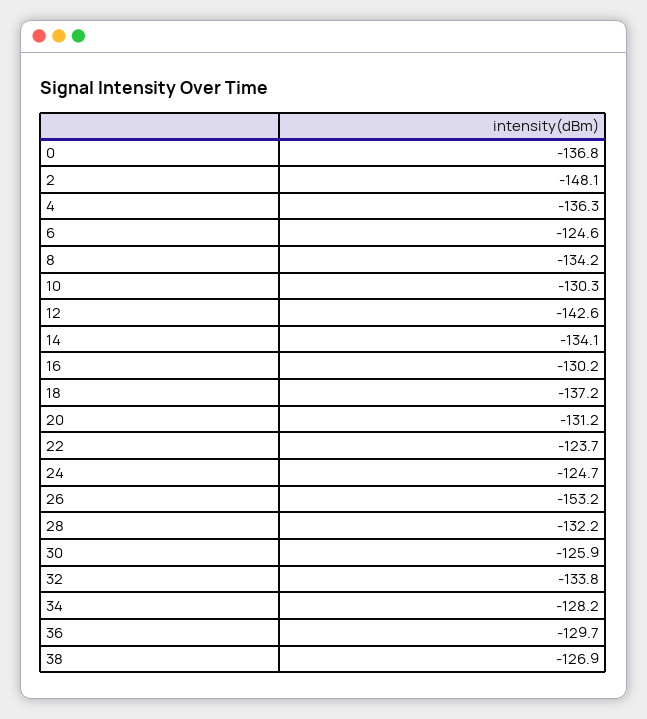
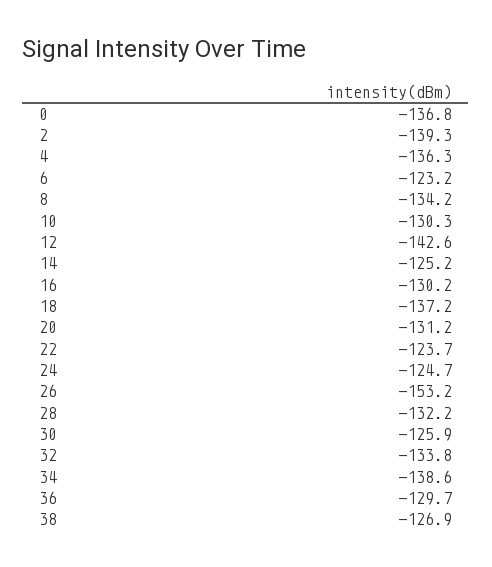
2: -148.1 -> -139.3
6: -124.6 -> -123.2
14: -134.1 -> -125.2
34: -128.2 -> -138.6

